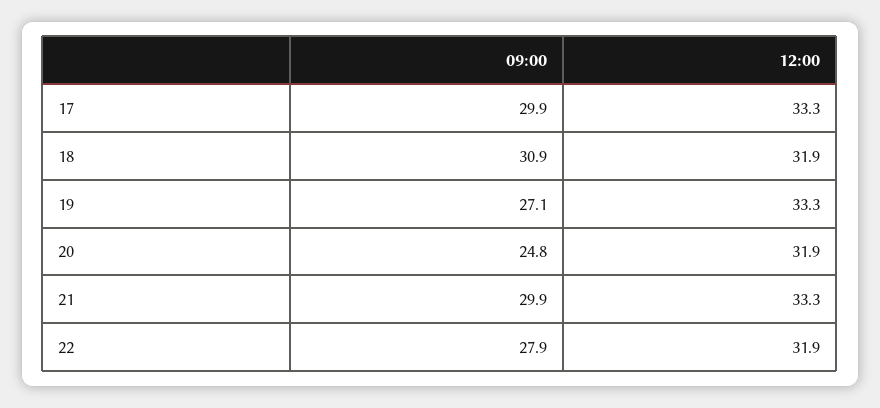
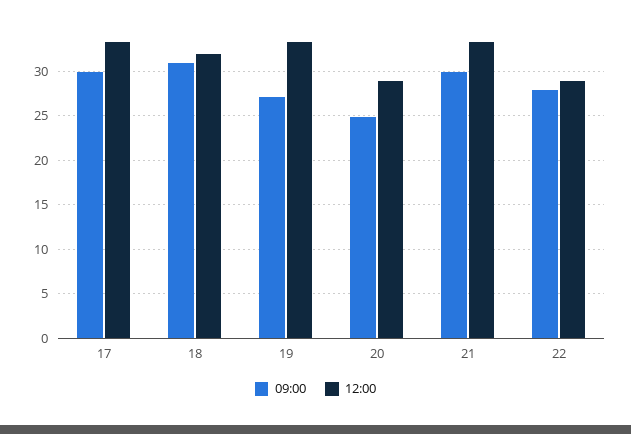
12:00, 20: 31.9 -> 29
12:00, 22: 31.9 -> 29

